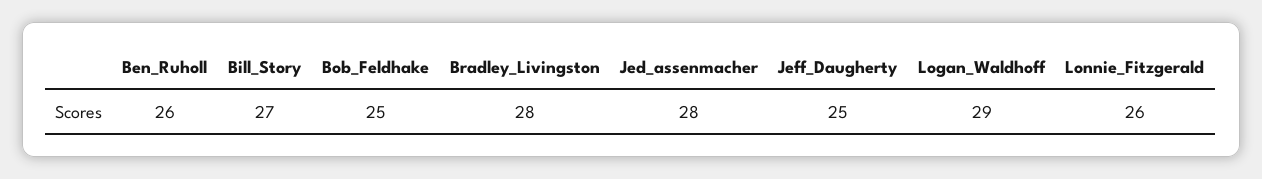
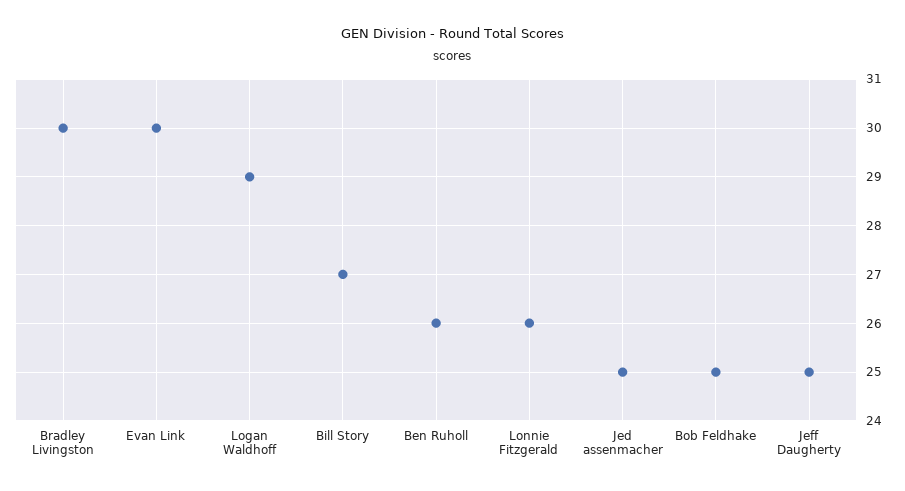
Bradley_Livingston: 28 -> 30
Jed_assenmacher: 28 -> 25
Evan Link: none -> 30

